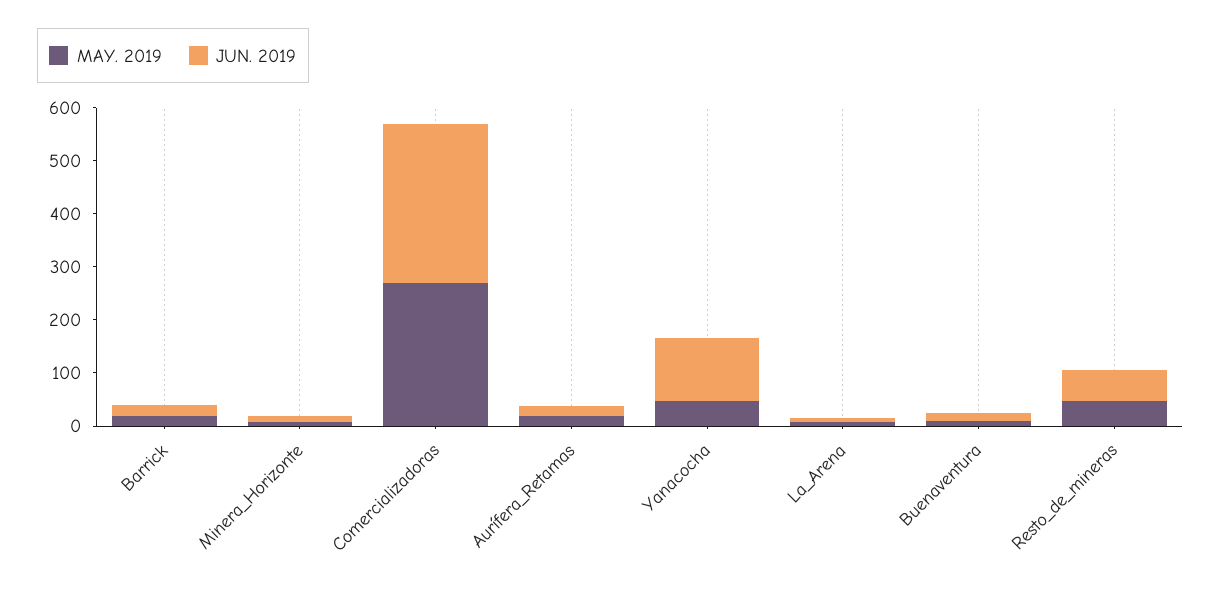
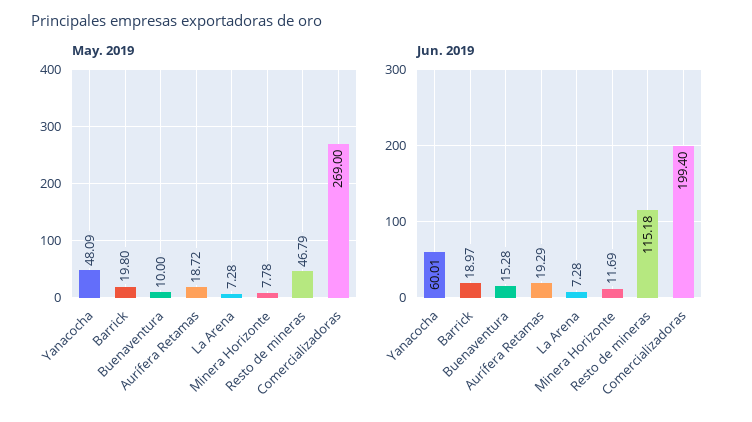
JUN. 2019, Comercializadoras: 300 -> 199.4
JUN. 2019, Yanacocha: 120 -> 60.01
JUN. 2019, Resto_de_mineras: 60 -> 115.18

